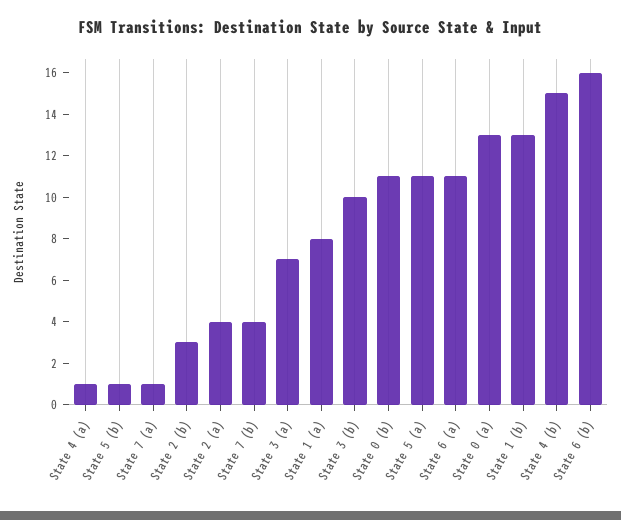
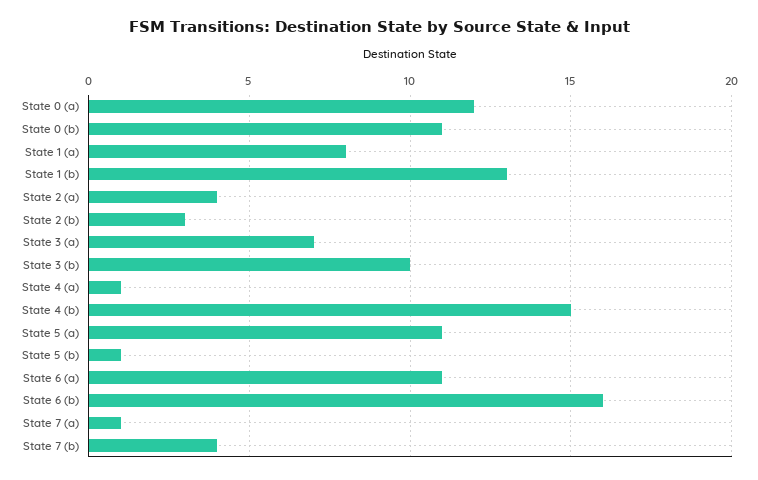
State 0 (a): 13 -> 12

